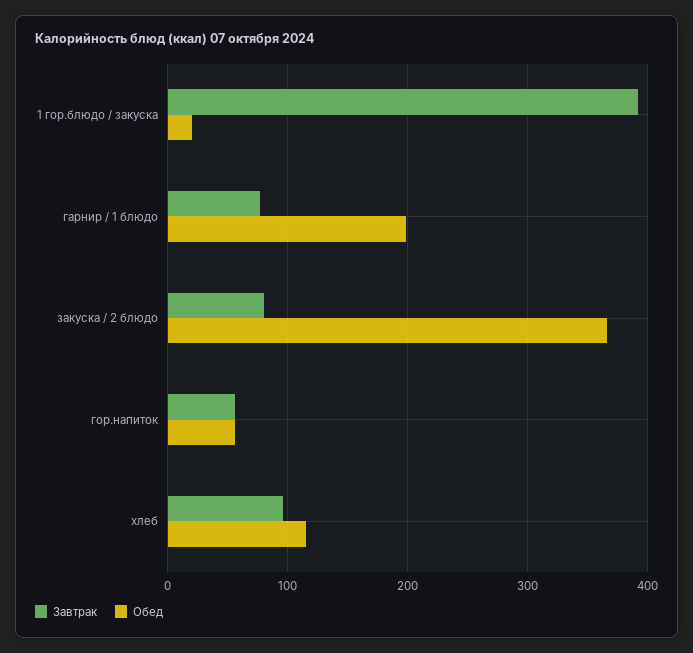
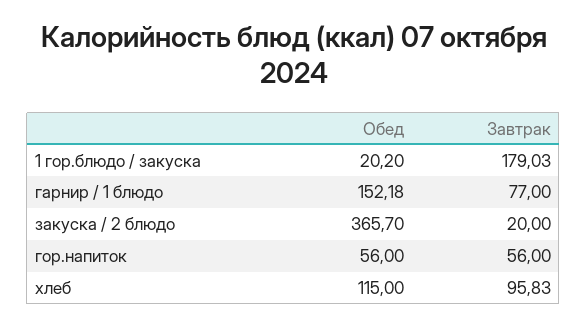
Завтрак, 1 гор.блюдо / закуска: 390 -> 179.03
Обед, гарнир / 1 блюдо: 200 -> 152.18
Завтрак, закуска / 2 блюдо: 80 -> 20

